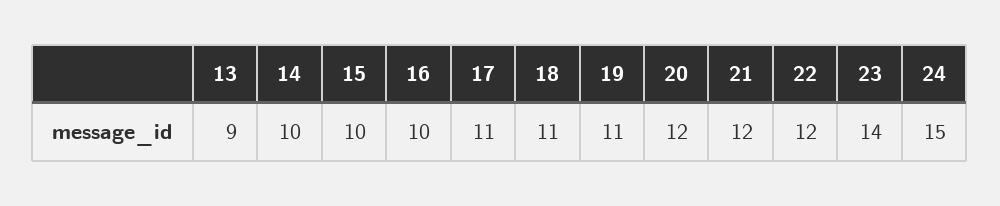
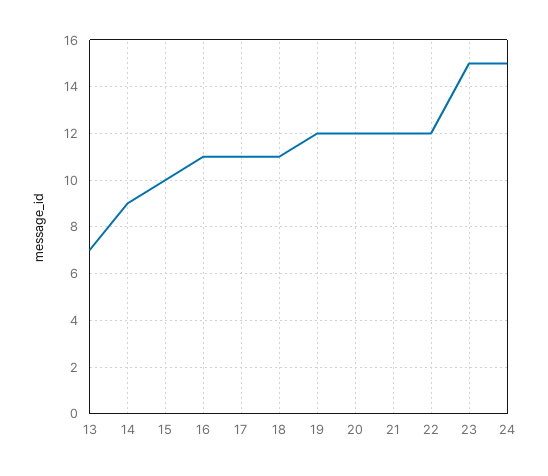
13: 9 -> 7
14: 10 -> 9
16: 10 -> 11
19: 11 -> 12
23: 14 -> 15

